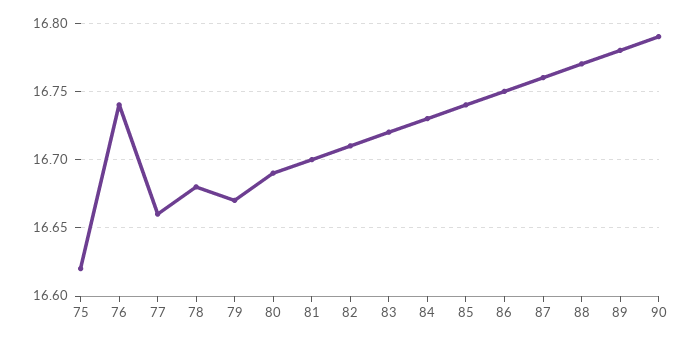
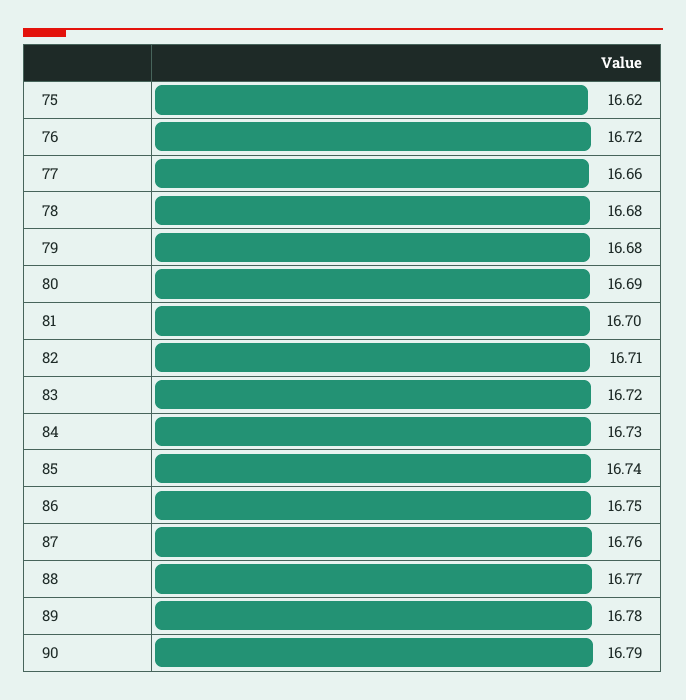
76: 16.74 -> 16.72
79: 16.67 -> 16.68

